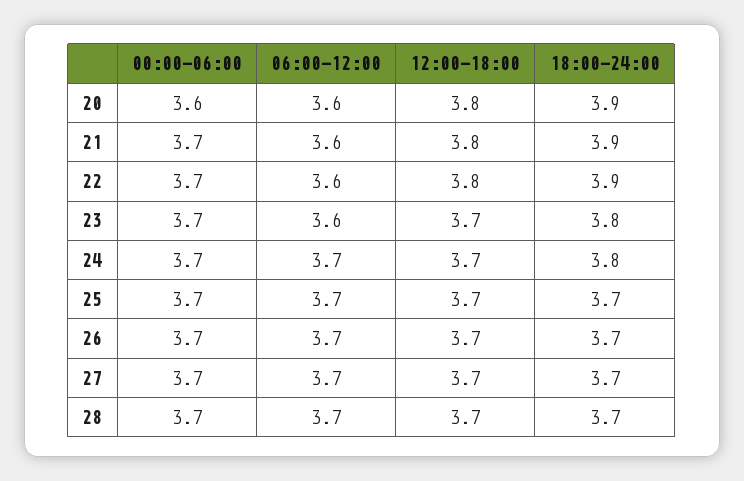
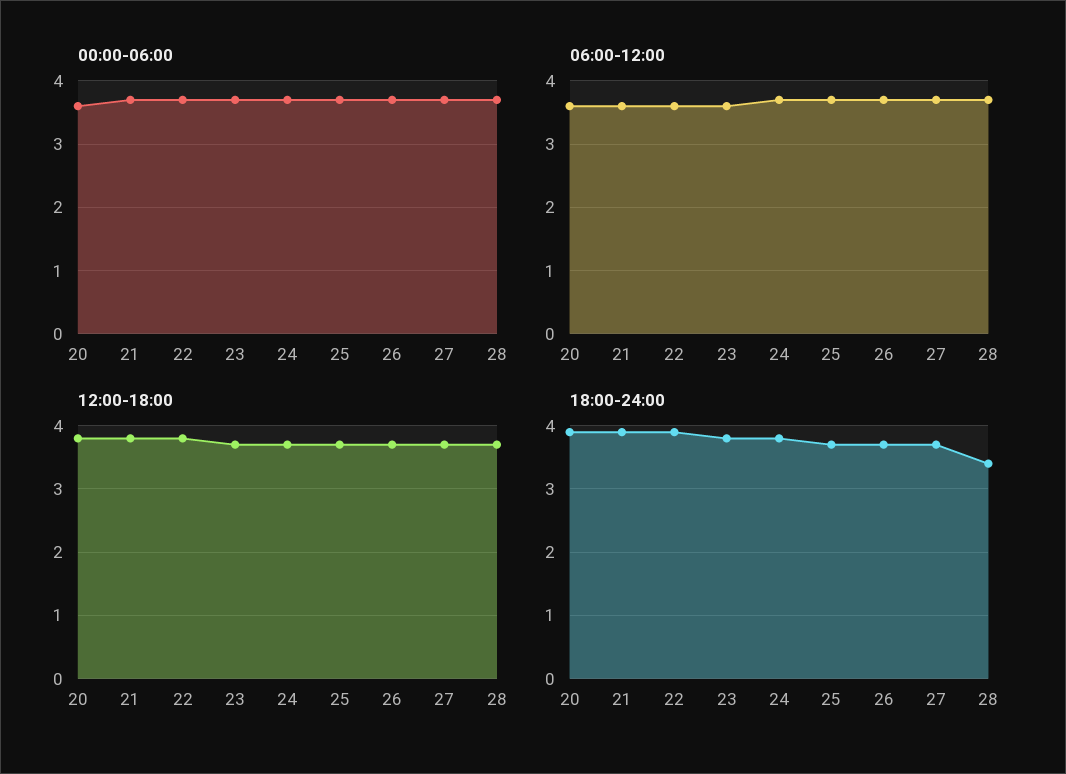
18:00-24:00, 28: 3.7 -> 3.4

